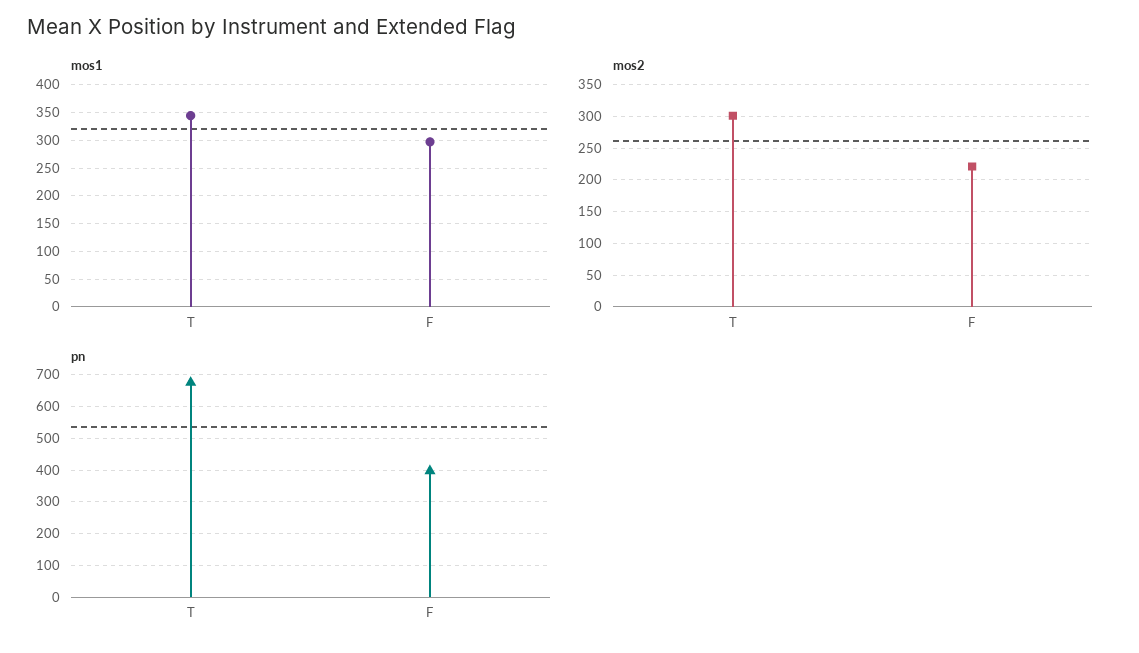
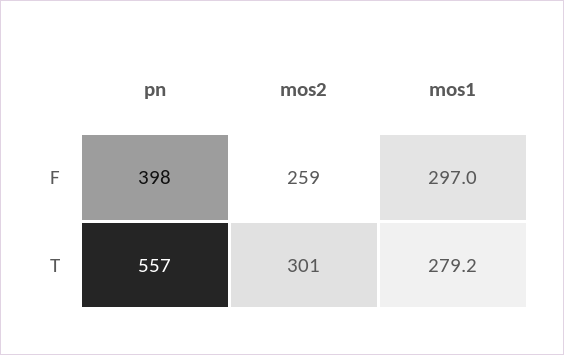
mos1, T: 350 -> 279.2
mos2, F: 220 -> 259
pn, T: 680 -> 557

